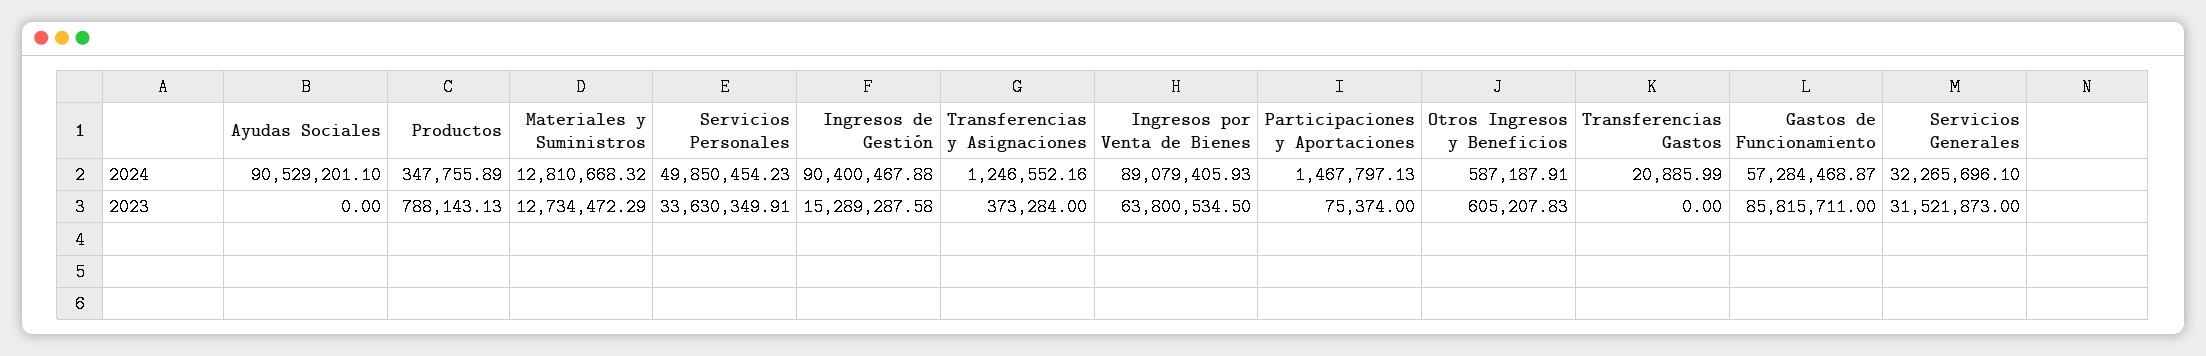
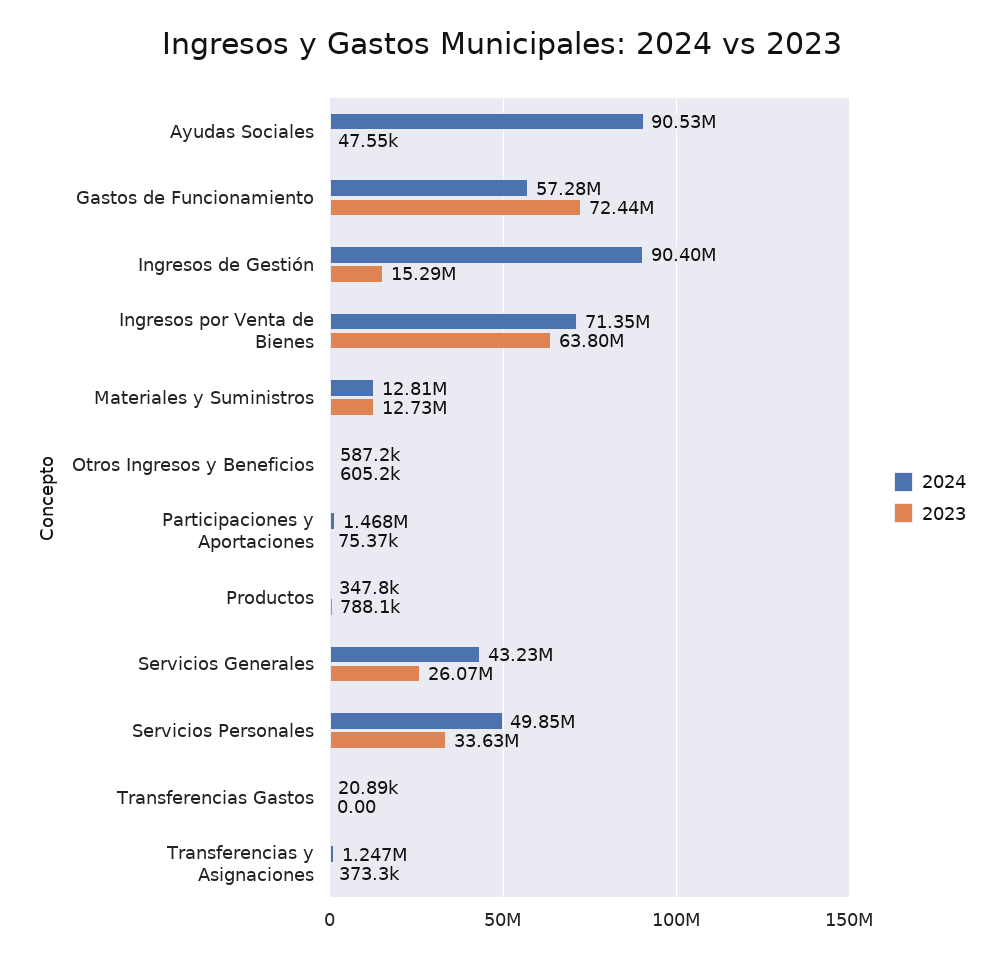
2024, Ingresos por Venta de Bienes: 89079405.93 -> 71350000
2024, Servicios Generales: 32265696.1 -> 43230000
2023, Ayudas Sociales: 0 -> 47550
2023, Gastos de Funcionamiento: 85815711 -> 72440000
2023, Servicios Generales: 31521873 -> 26070000

